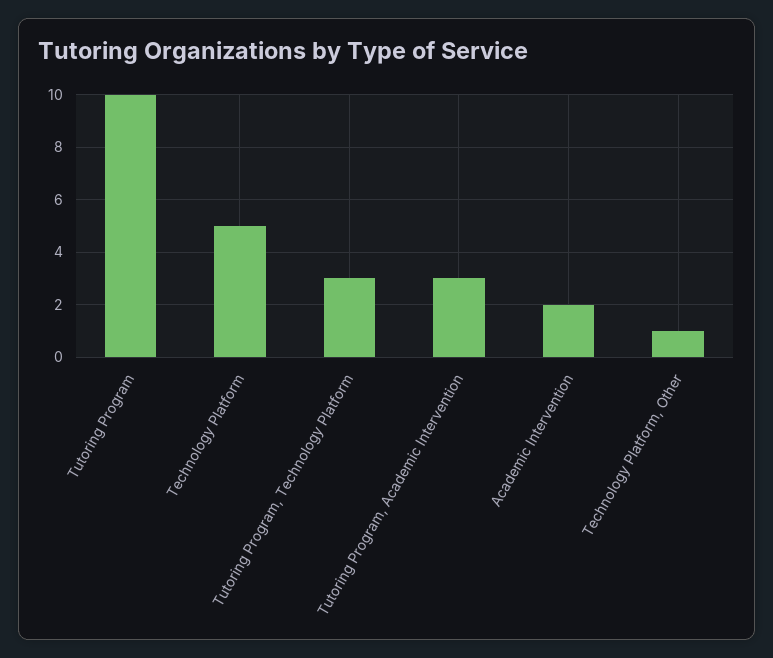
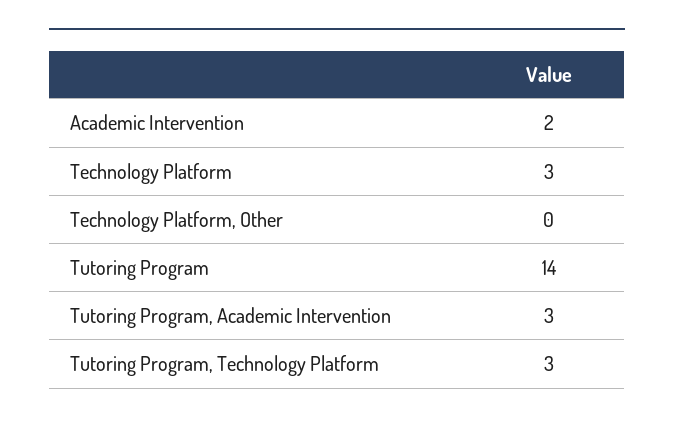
Tutoring Program: 10 -> 14
Technology Platform: 5 -> 3
Technology Platform, Other: 1 -> 0

